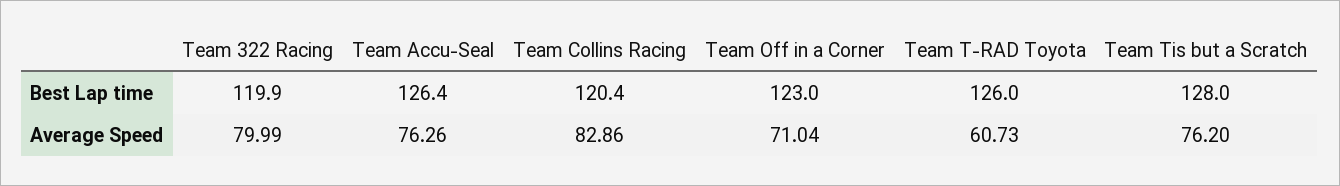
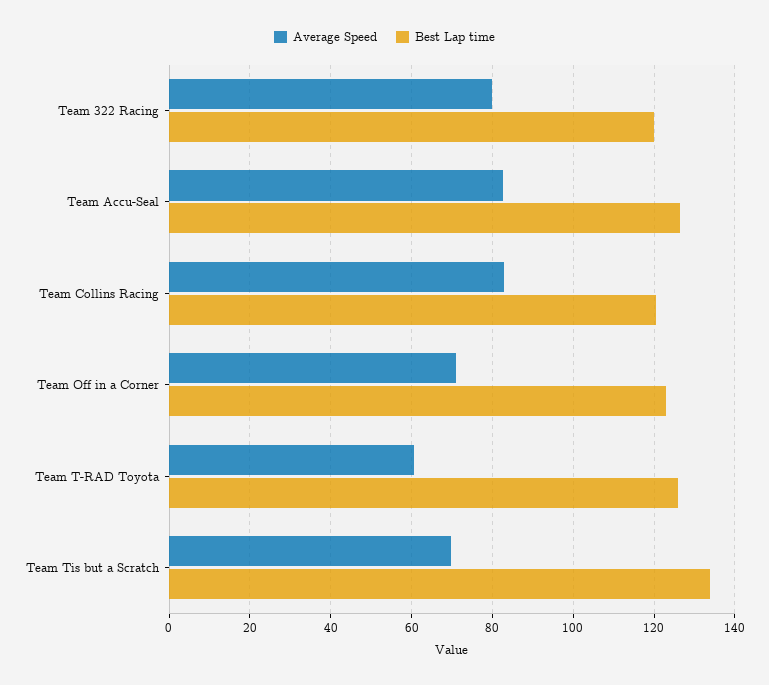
Best Lap time, Team Tis but a Scratch: 128 -> 134
Average Speed, Team Accu-Seal: 76.26 -> 82
Average Speed, Team Tis but a Scratch: 76.2 -> 70

